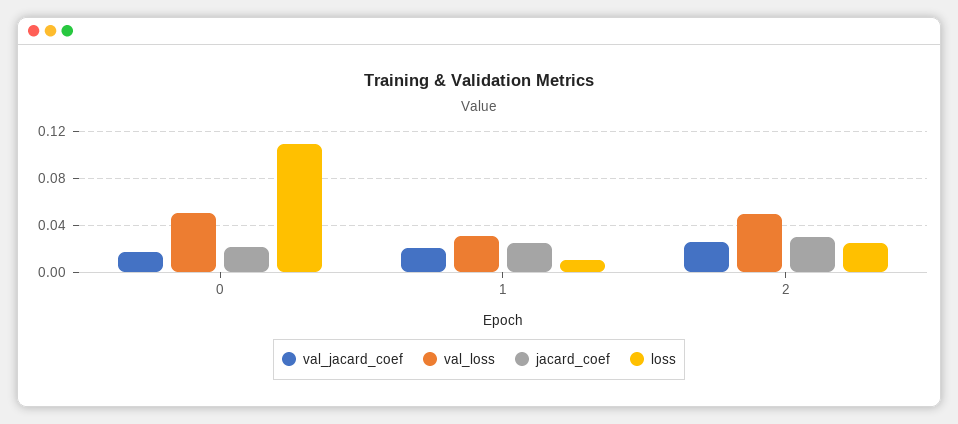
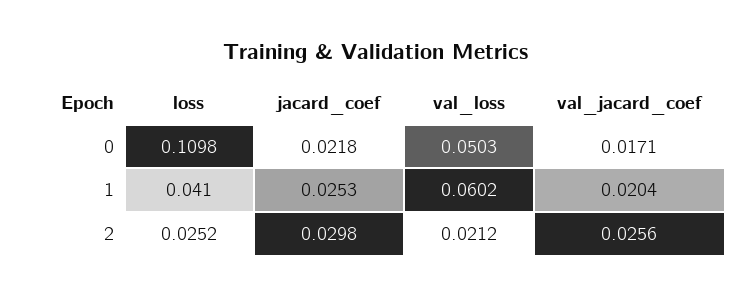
val_loss, 1: 0.03 -> 0.0602
loss, 1: 0.01 -> 0.041
val_loss, 2: 0.05 -> 0.0212

